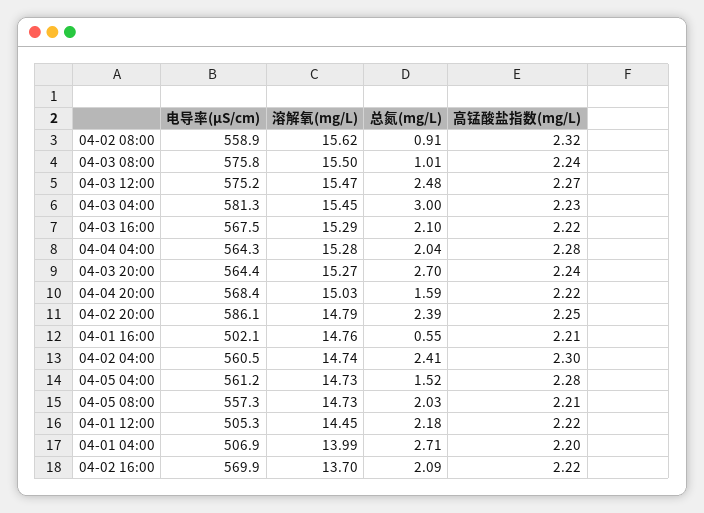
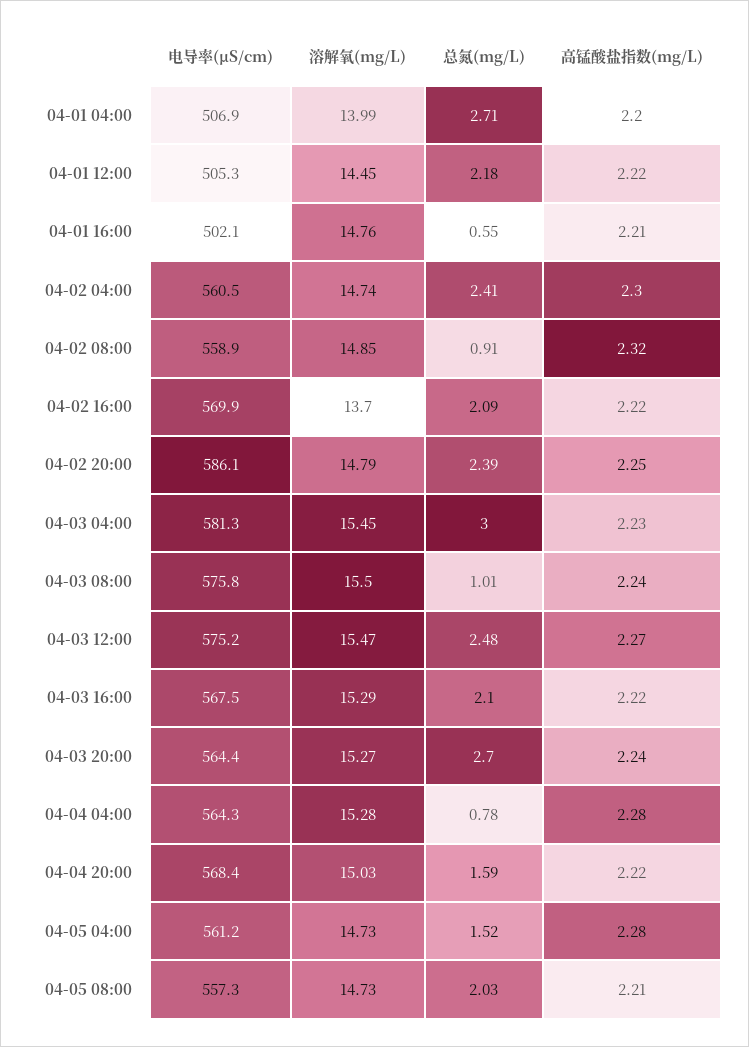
溶解氧(mg/L), 04-02 08:00: 15.62 -> 14.85
总氮(mg/L), 04-04 04:00: 2.04 -> 0.78

